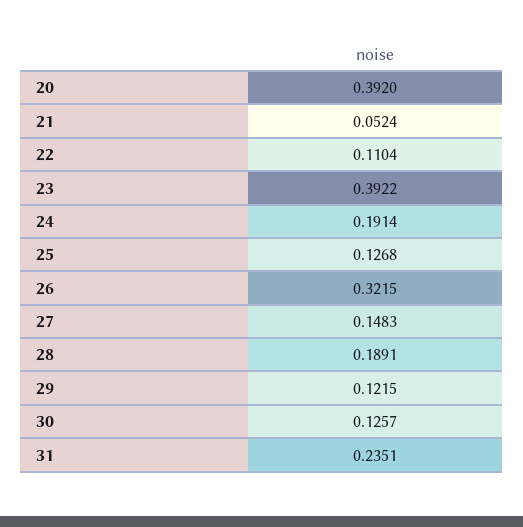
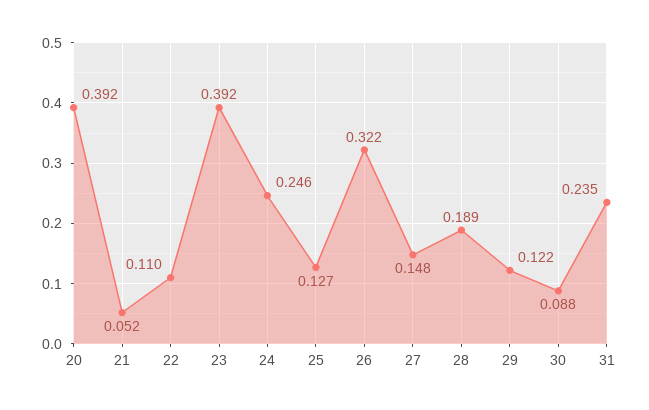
24: 0.1914 -> 0.246
30: 0.1257 -> 0.088

